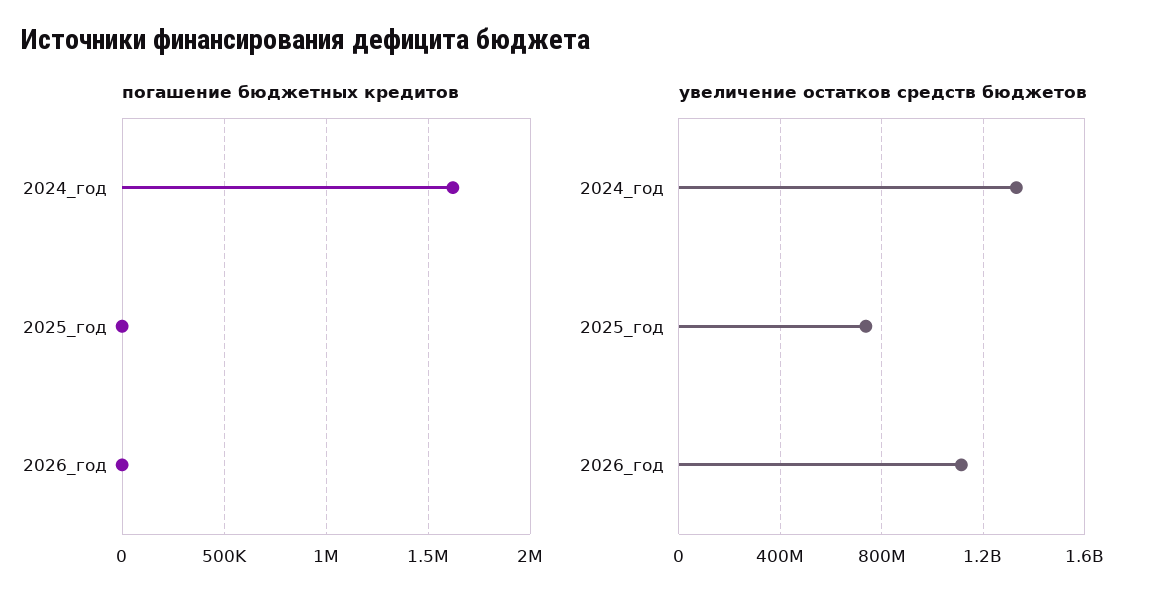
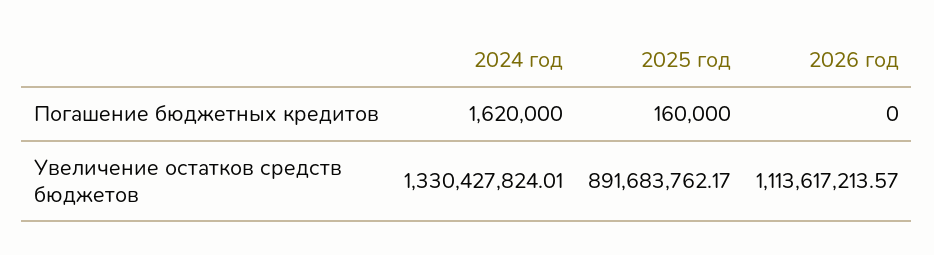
погашение бюджетных кредитов, 2025_год: 0 -> 160000
увеличение остатков средств бюджетов, 2025_год: 750000000 -> 891683762.17

